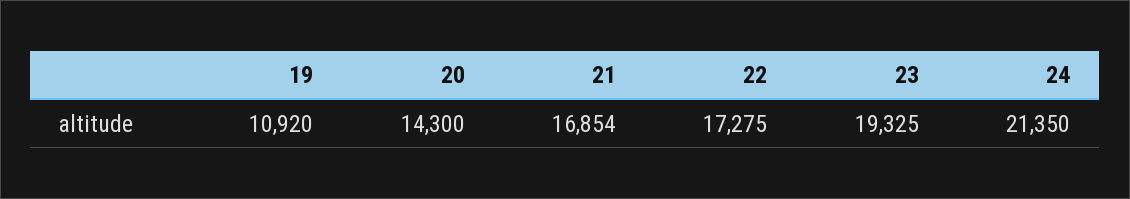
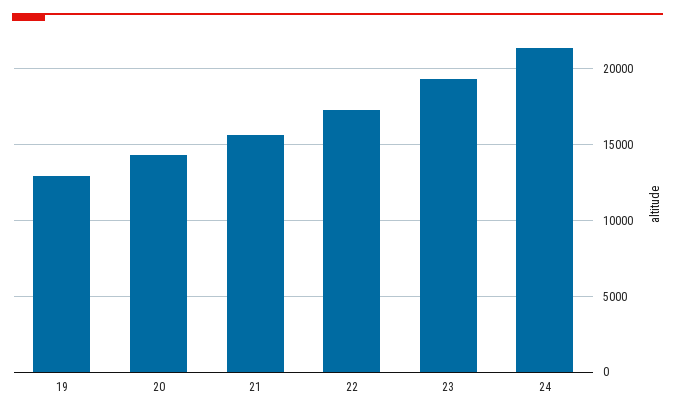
19: 10920 -> 13000
21: 16854 -> 15500

